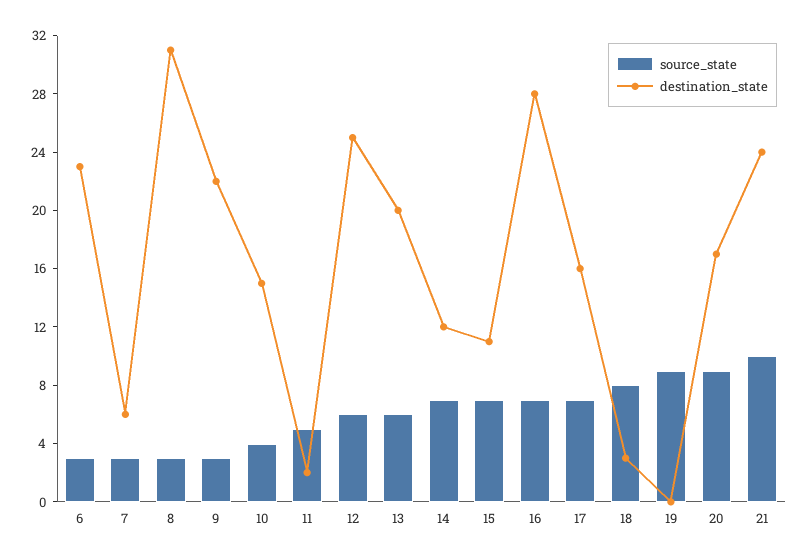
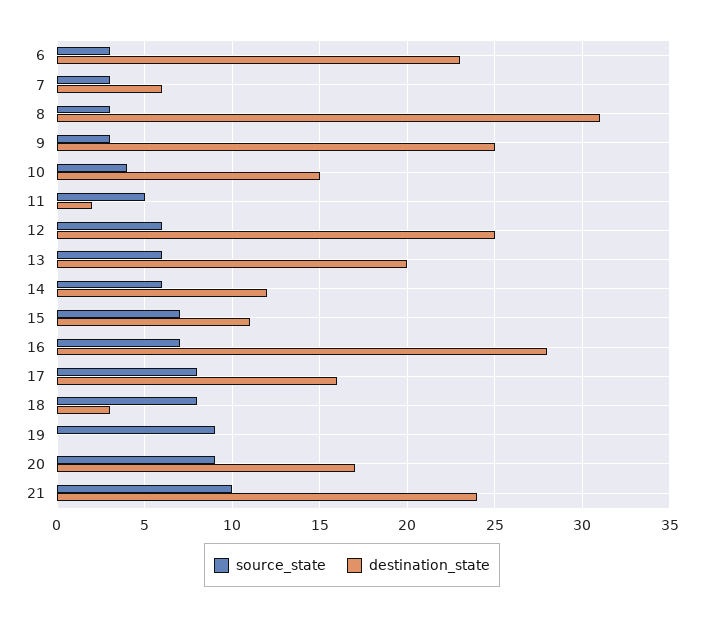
destination_state, 9: 22 -> 25
source_state, 14: 7 -> 6
source_state, 17: 7 -> 8

